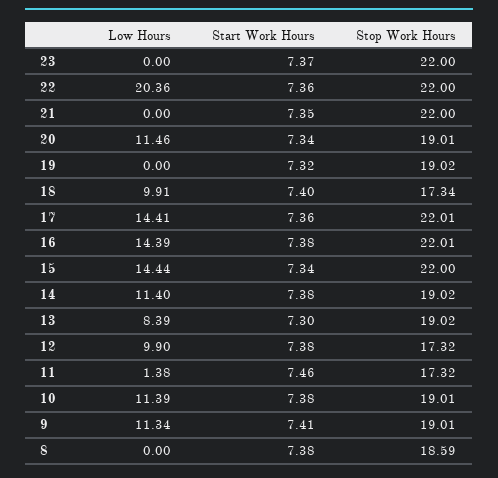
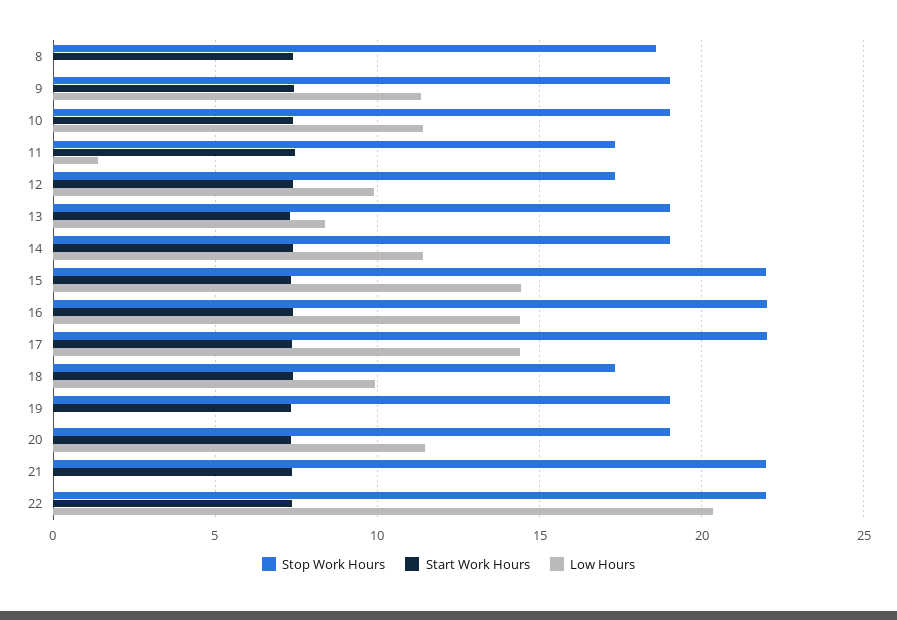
Low Hours, 23: 0 -> none
Start Work Hours, 23: 7.37 -> none
Stop Work Hours, 23: 22 -> none

